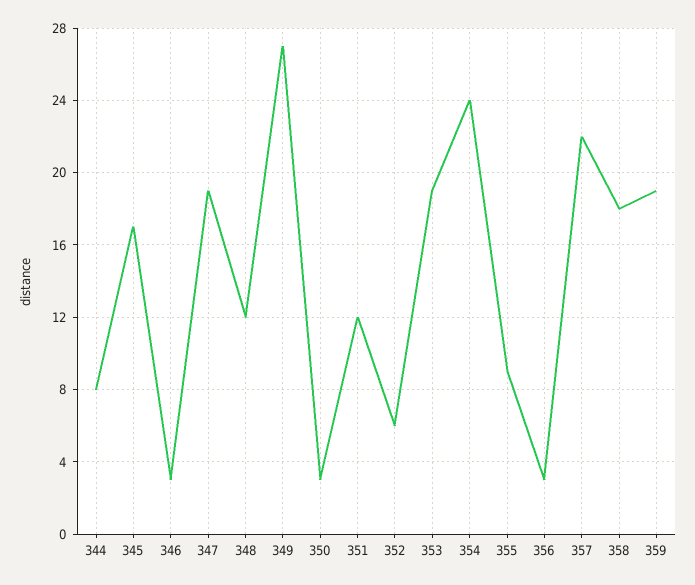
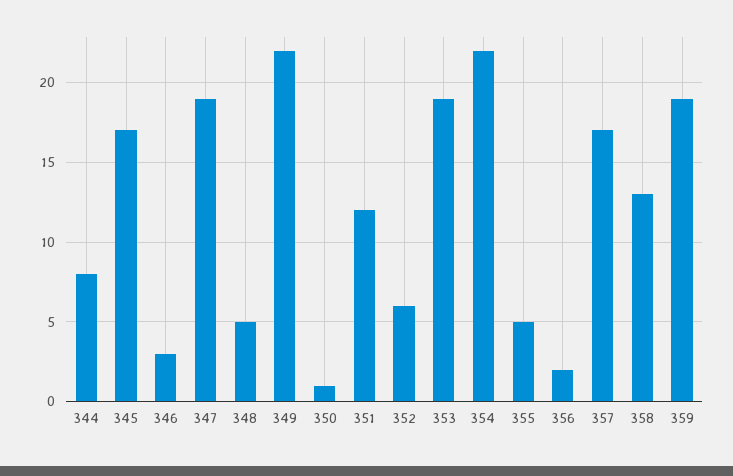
348: 12 -> 5
349: 27 -> 22
350: 3 -> 1
354: 24 -> 22
355: 9 -> 5
356: 3 -> 2
357: 22 -> 17
358: 18 -> 13

